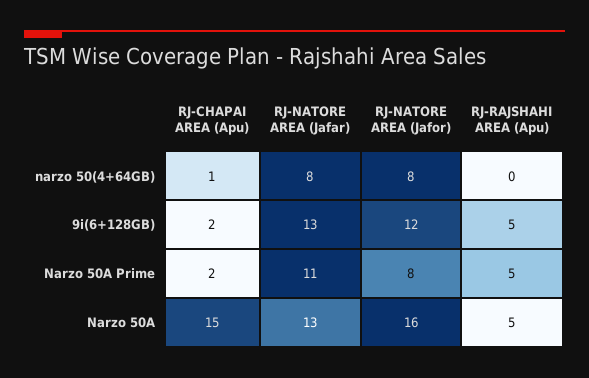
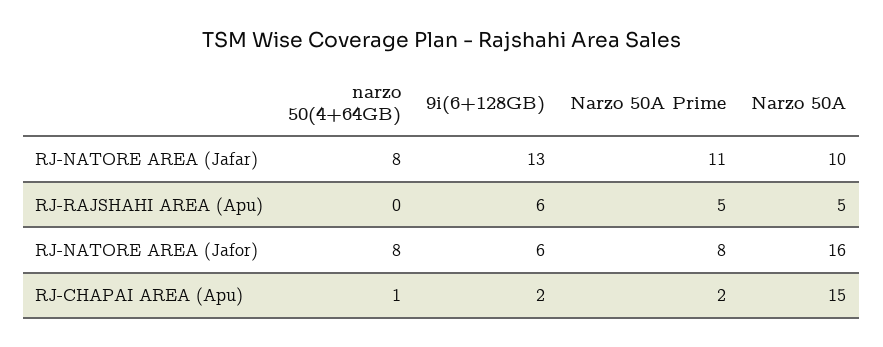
RJ-NATORE AREA (Jafor), 9i(6+128GB): 12 -> 6
RJ-RAJSHAHI AREA (Apu), 9i(6+128GB): 5 -> 6
RJ-NATORE AREA (Jafar), Narzo 50A: 13 -> 10

